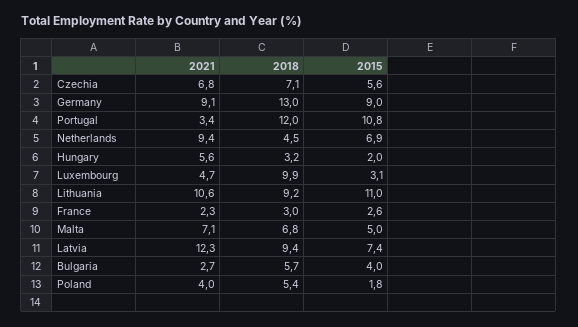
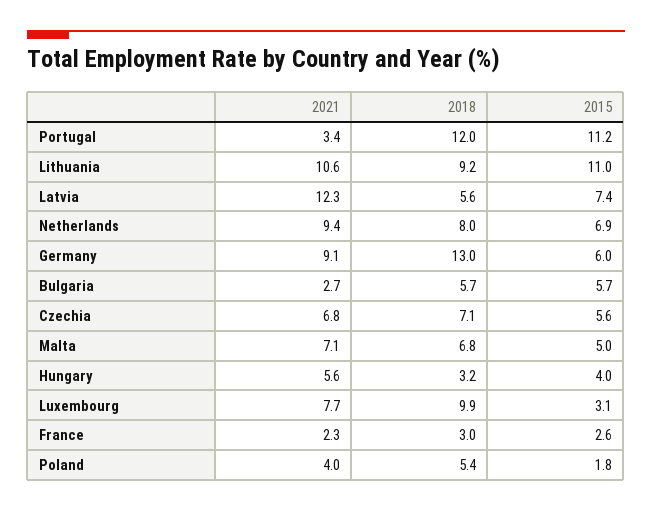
2015, Germany: 9 -> 6
2015, Portugal: 10.8 -> 11.2
2018, Netherlands: 4.5 -> 8
2015, Hungary: 2 -> 4
2021, Luxembourg: 4.7 -> 7.7
2018, Latvia: 9.4 -> 5.6
2015, Bulgaria: 4 -> 5.7

